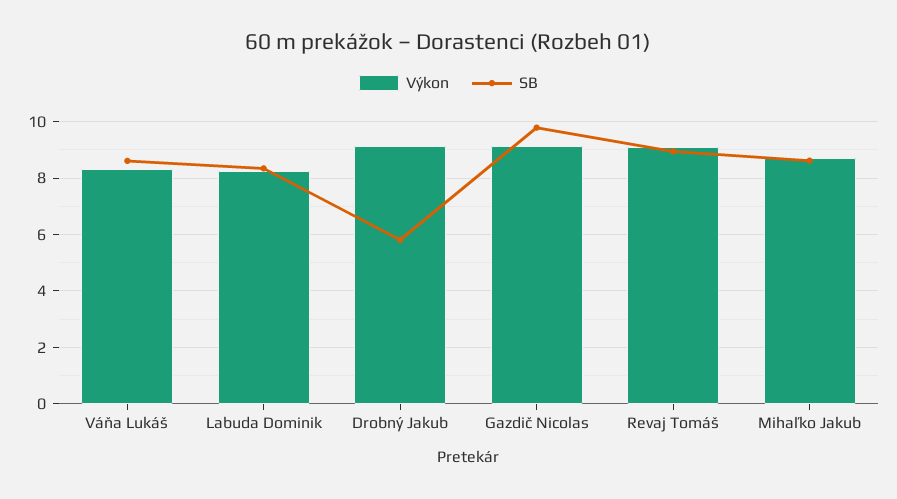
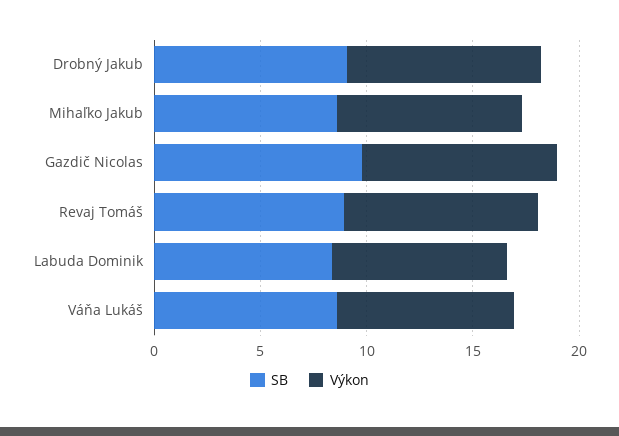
SB, Drobný Jakub: 5.75 -> 9

